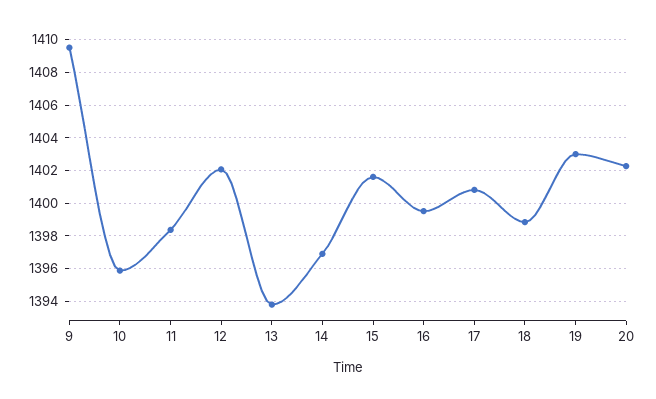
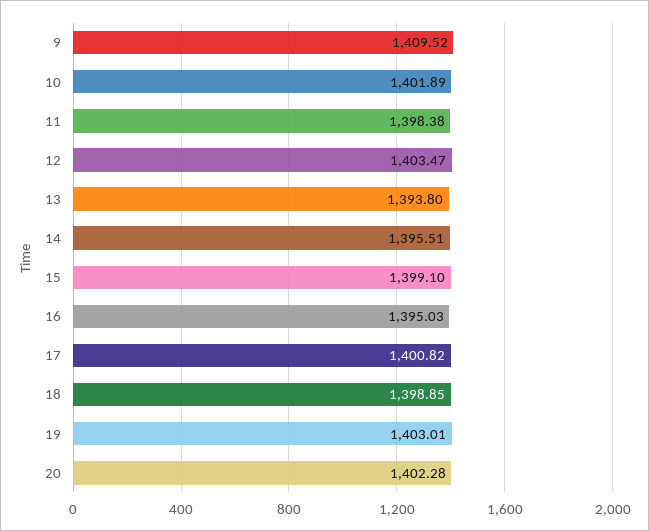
10: 1396 -> 1401.89
12: 1402 -> 1403.47
14: 1397 -> 1395.51
15: 1401.5 -> 1399.1
16: 1399.5 -> 1395.03

